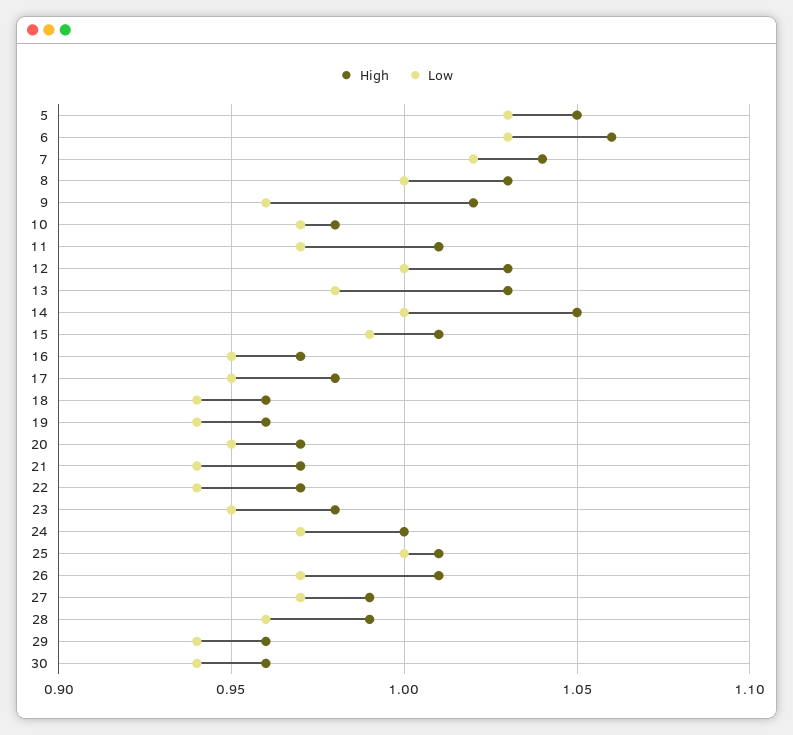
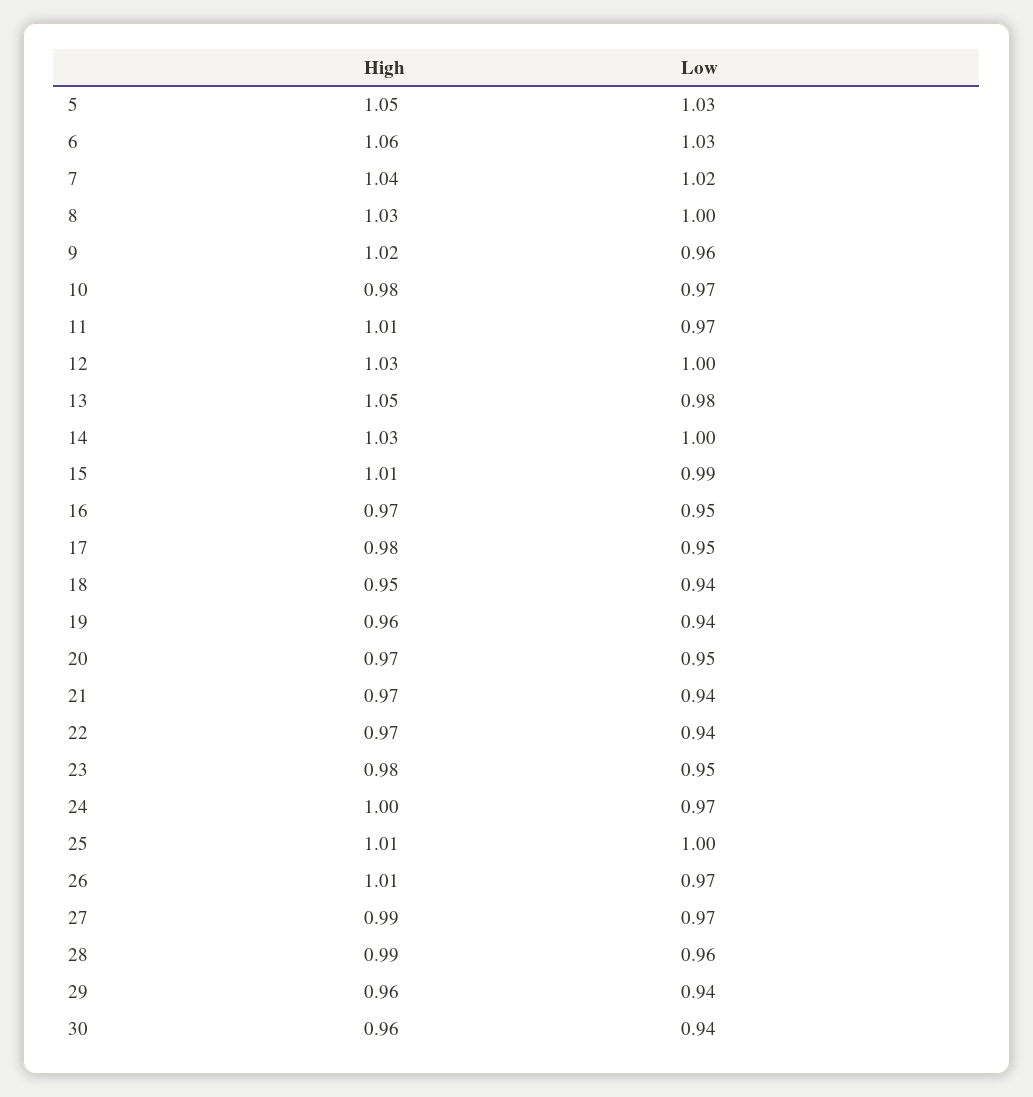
High, 13: 1.03 -> 1.05
High, 14: 1.05 -> 1.03
High, 18: 0.96 -> 0.95

